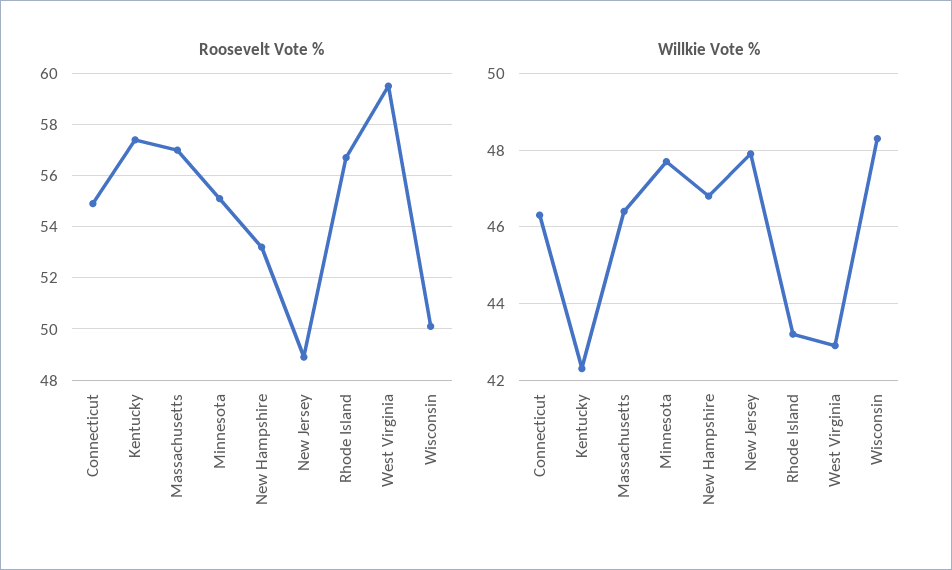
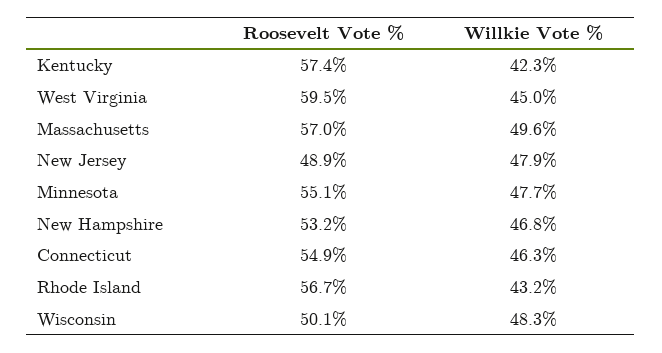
Willkie Vote %, Massachusetts: 46.5 -> 49.6
Willkie Vote %, West Virginia: 43 -> 45

